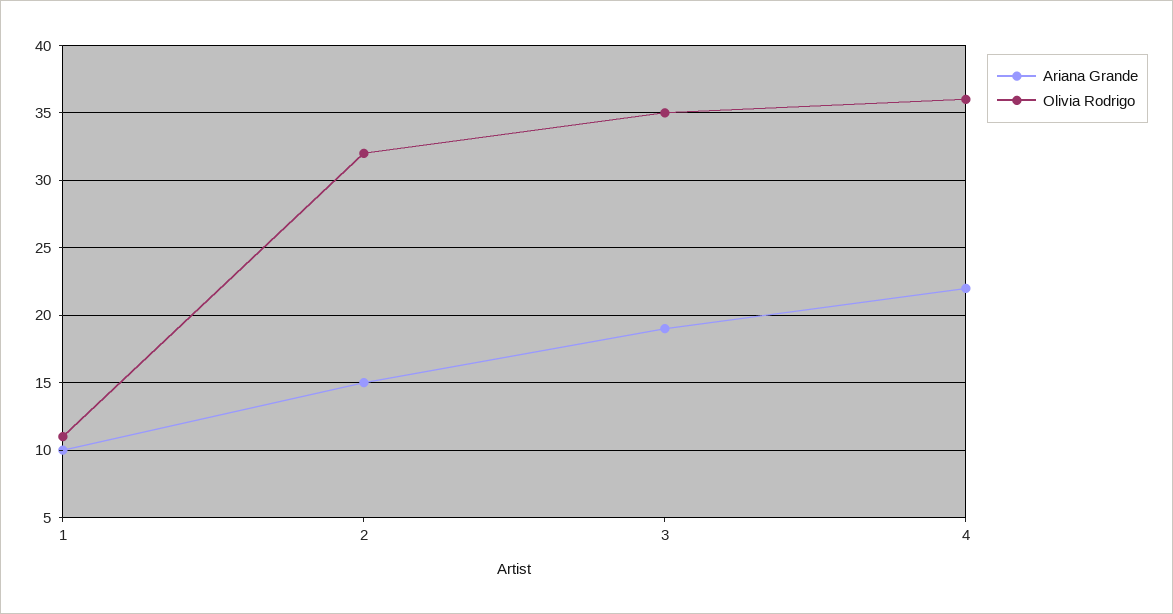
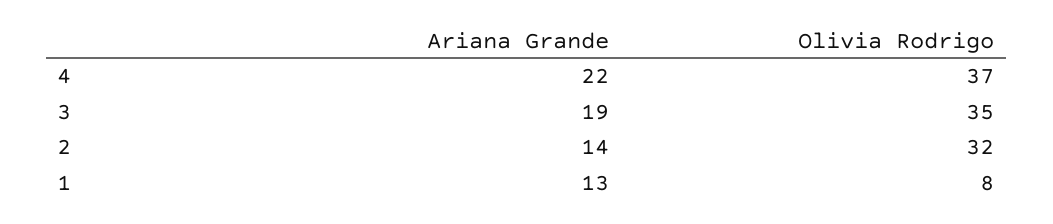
Ariana Grande, 1: 10 -> 13
Olivia Rodrigo, 1: 11 -> 8
Ariana Grande, 2: 15 -> 14
Olivia Rodrigo, 4: 36 -> 37

